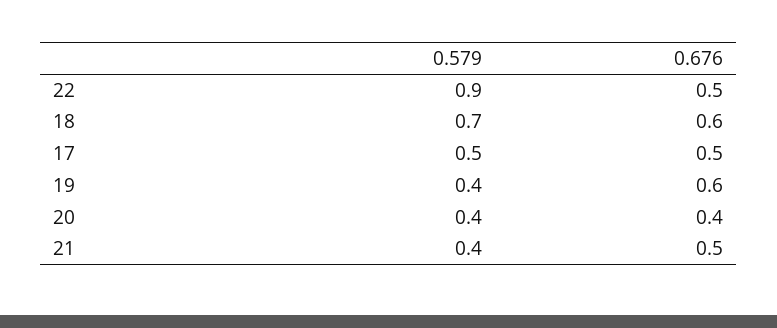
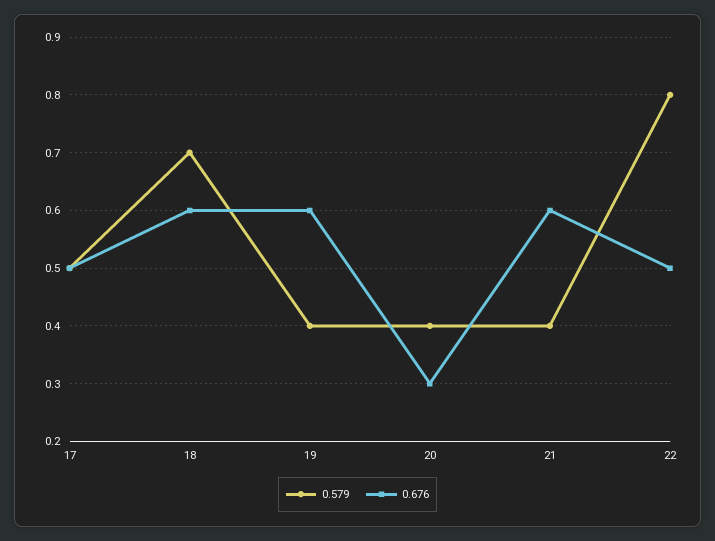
0.579, 22: 0.9 -> 0.8
0.676, 20: 0.4 -> 0.3
0.676, 21: 0.5 -> 0.6

